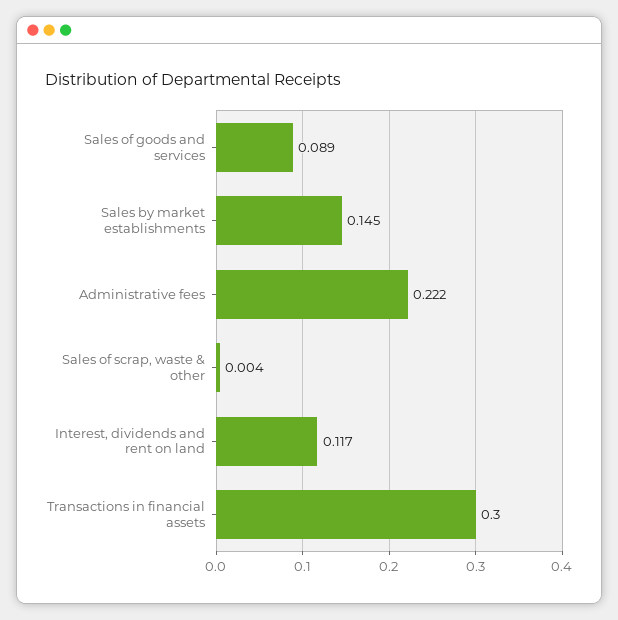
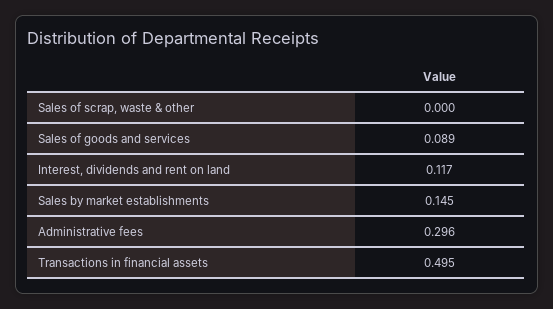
Administrative fees: 0.222 -> 0.296
Sales of scrap, waste & other: 0.004 -> 0
Transactions in financial assets: 0.3 -> 0.495

